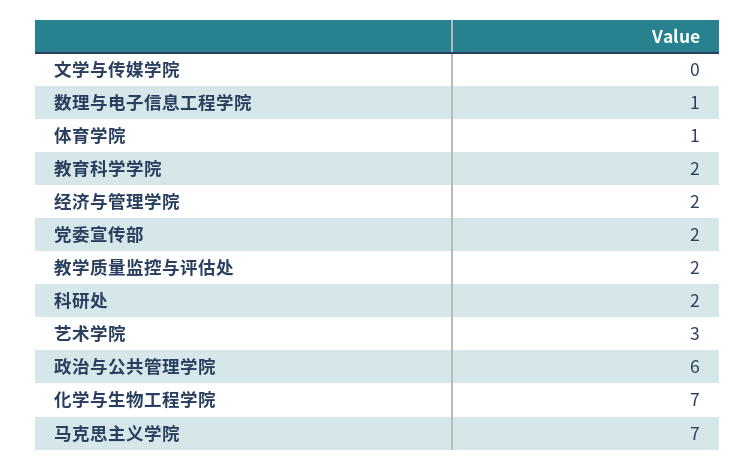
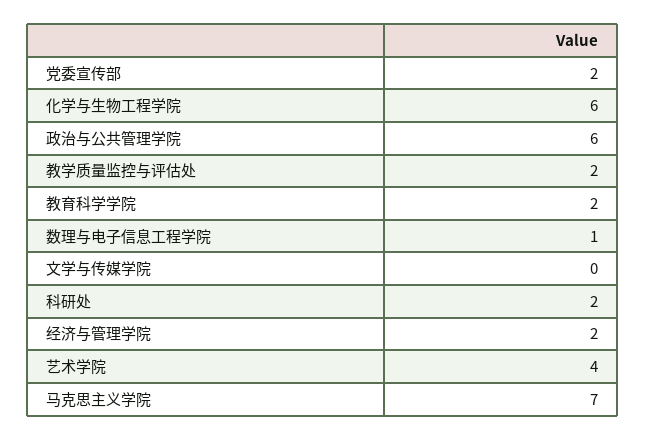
体育学院: 1 -> none
艺术学院: 3 -> 4
化学与生物工程学院: 7 -> 6

